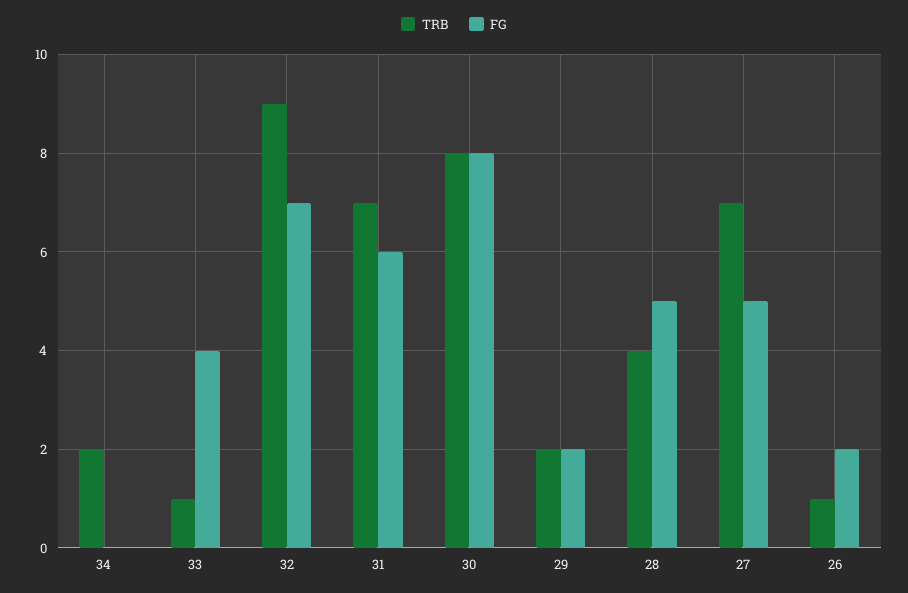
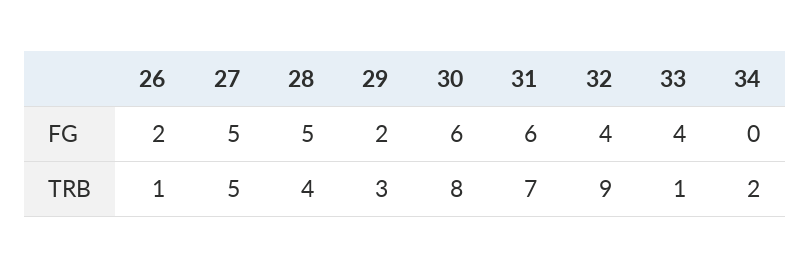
FG, 32: 7 -> 4
FG, 30: 8 -> 6
TRB, 29: 2 -> 3
TRB, 27: 7 -> 5

